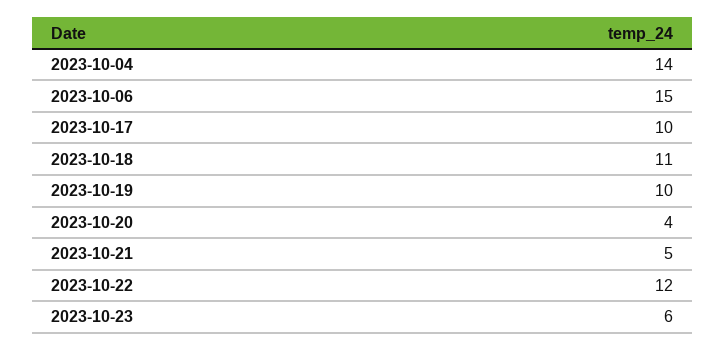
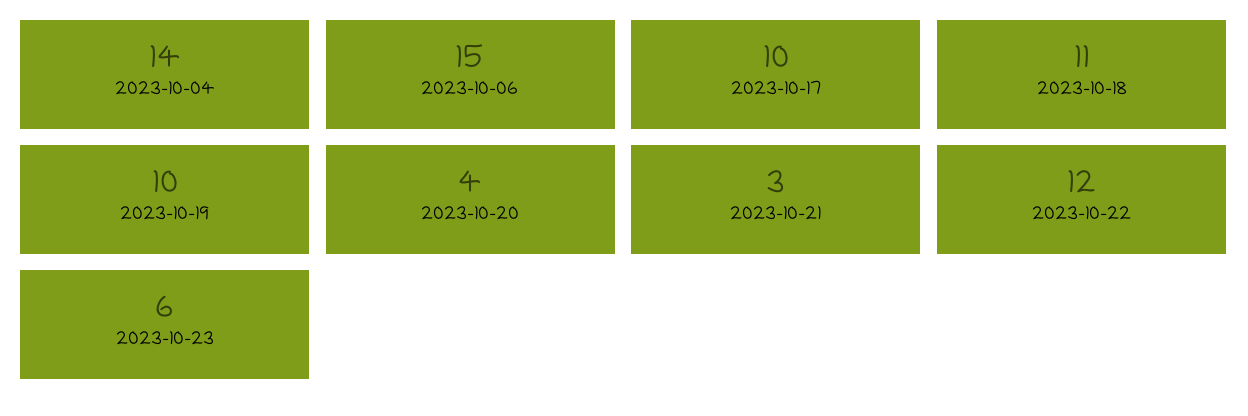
2023-10-21: 5 -> 3

